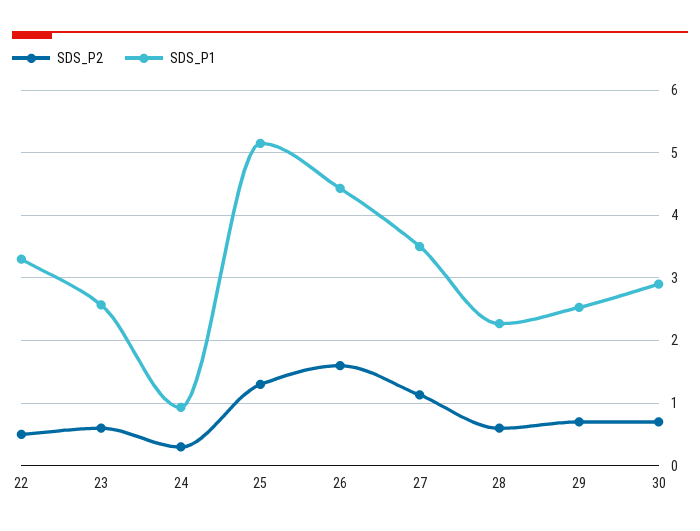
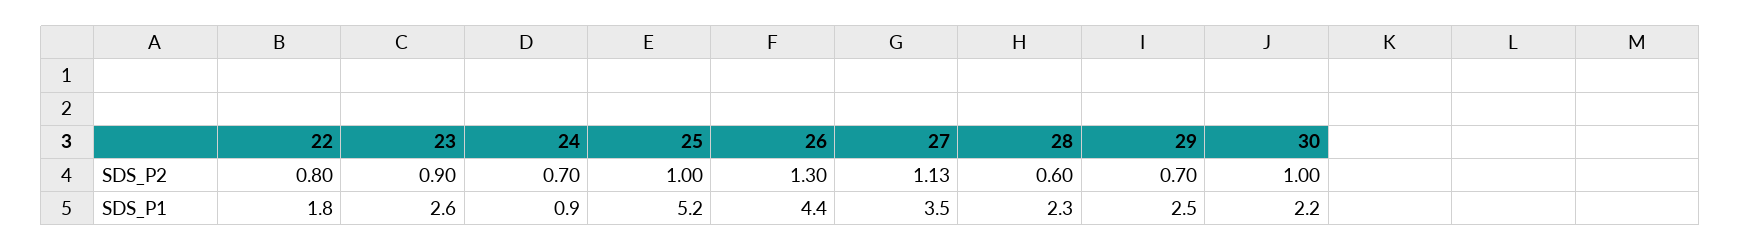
SDS_P2, 22: 0.5 -> 0.8
SDS_P1, 22: 3.3 -> 1.8
SDS_P2, 23: 0.6 -> 0.9
SDS_P2, 24: 0.3 -> 0.7
SDS_P2, 25: 1.3 -> 1
SDS_P2, 26: 1.6 -> 1.3
SDS_P2, 30: 0.7 -> 1
SDS_P1, 30: 2.9 -> 2.2

